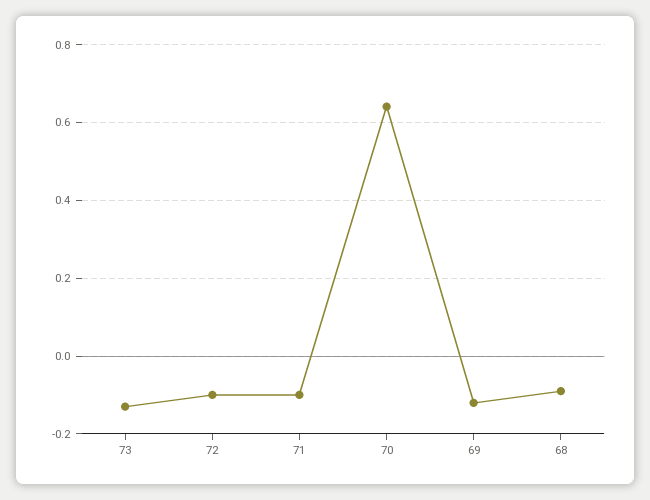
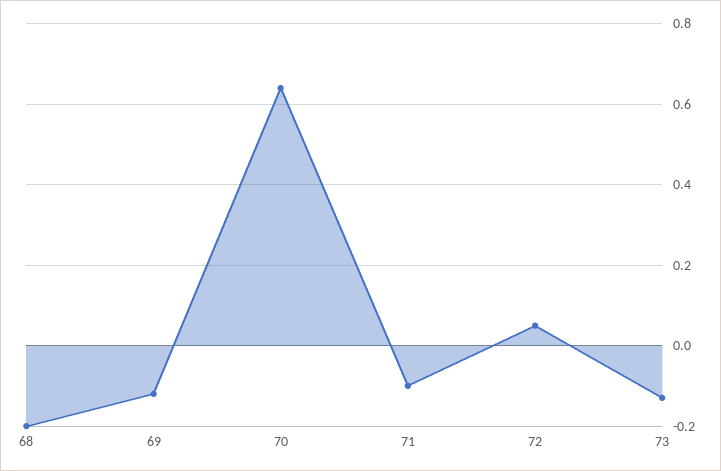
72: -0.1 -> 0.05
68: -0.1 -> -0.2

